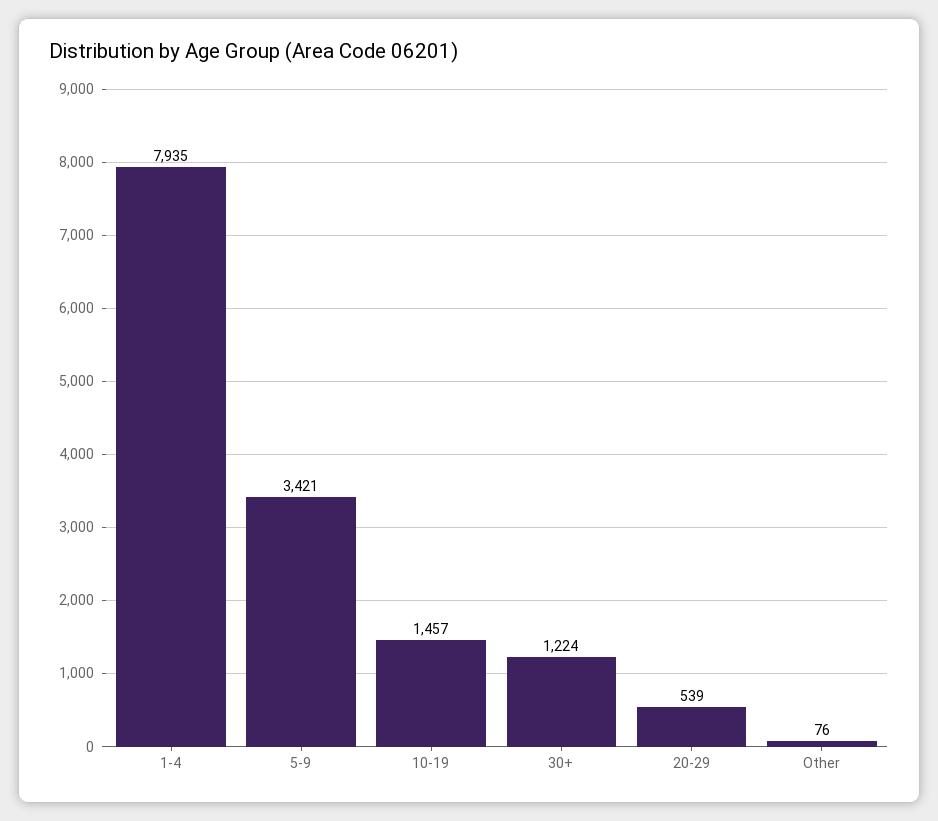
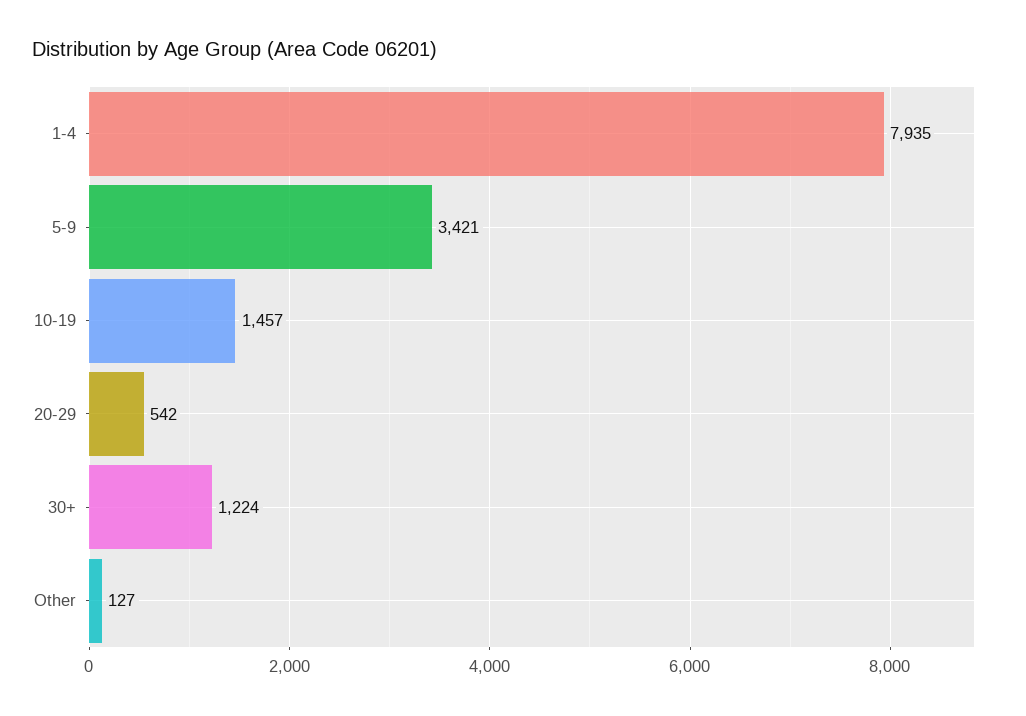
20-29: 539 -> 542
Other: 76 -> 127

